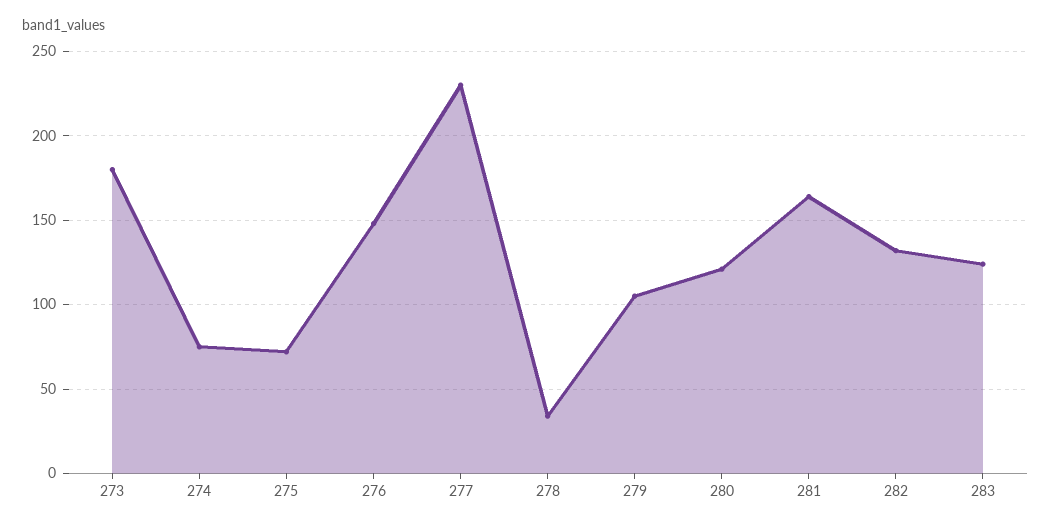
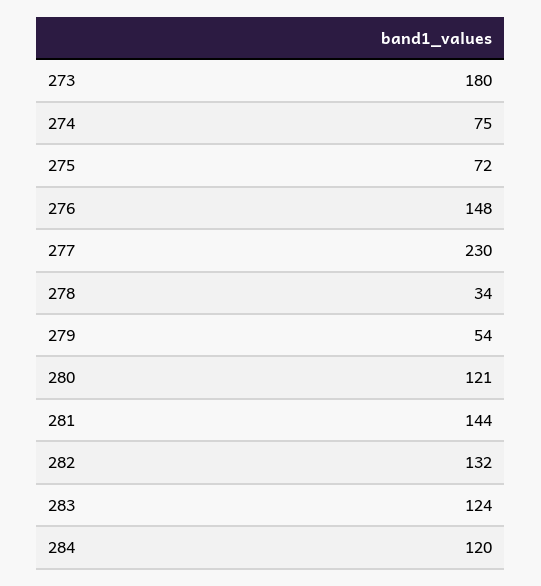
279: 105 -> 54
281: 165 -> 144
284: none -> 120

